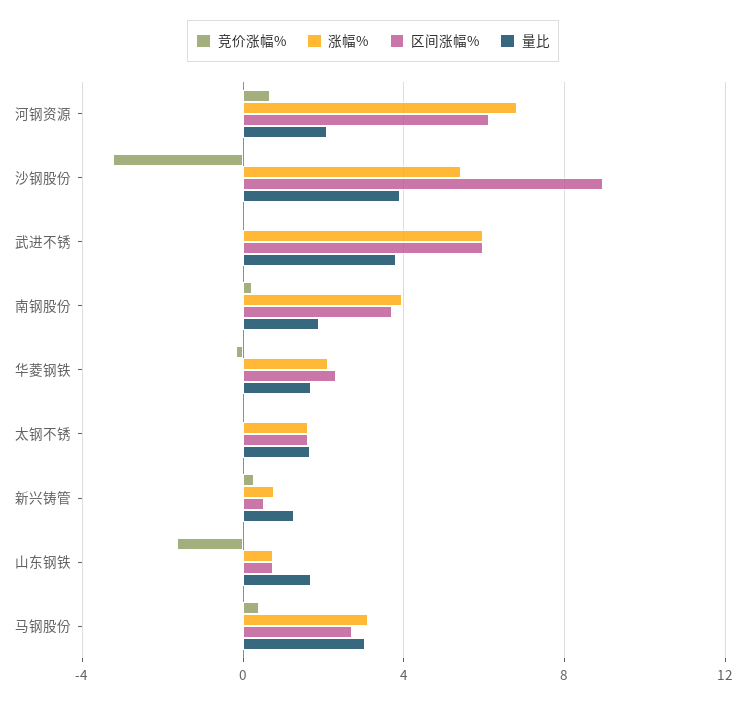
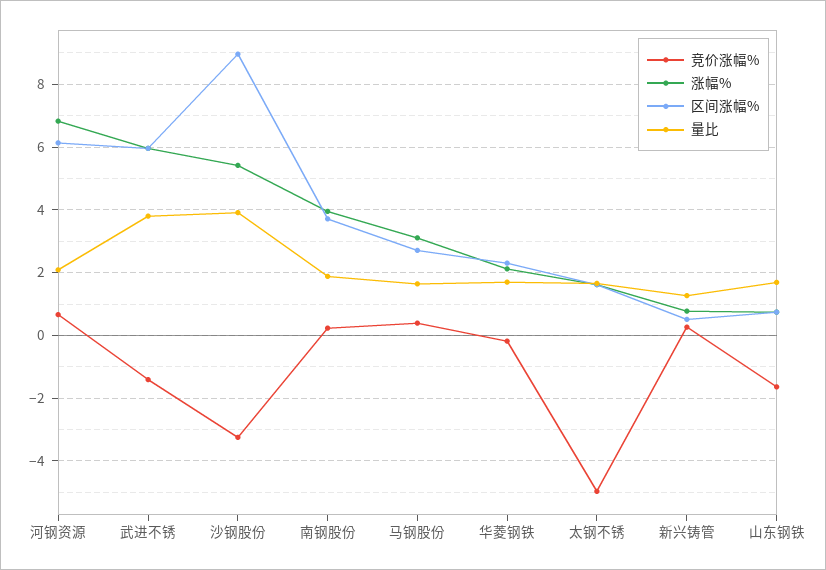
竞价涨幅%, 武进不锈: 0 -> -1.4
竞价涨幅%, 太钢不锈: 0 -> -5
量比, 马钢股份: 3 -> 1.6

